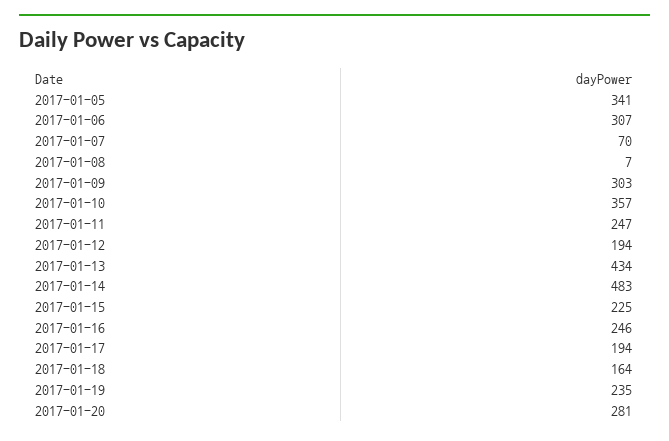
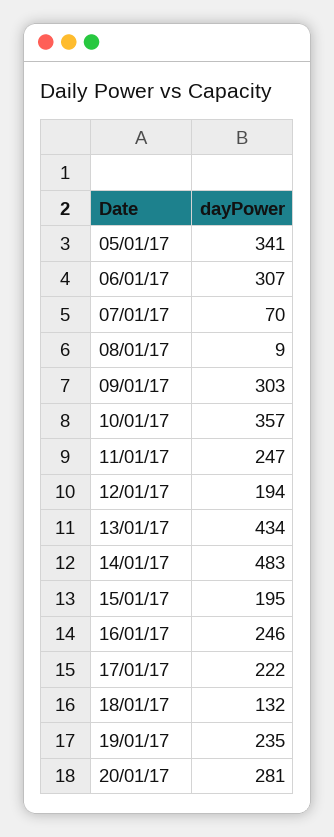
2017-01-08: 7 -> 9
2017-01-15: 225 -> 195
2017-01-17: 194 -> 222
2017-01-18: 164 -> 132

